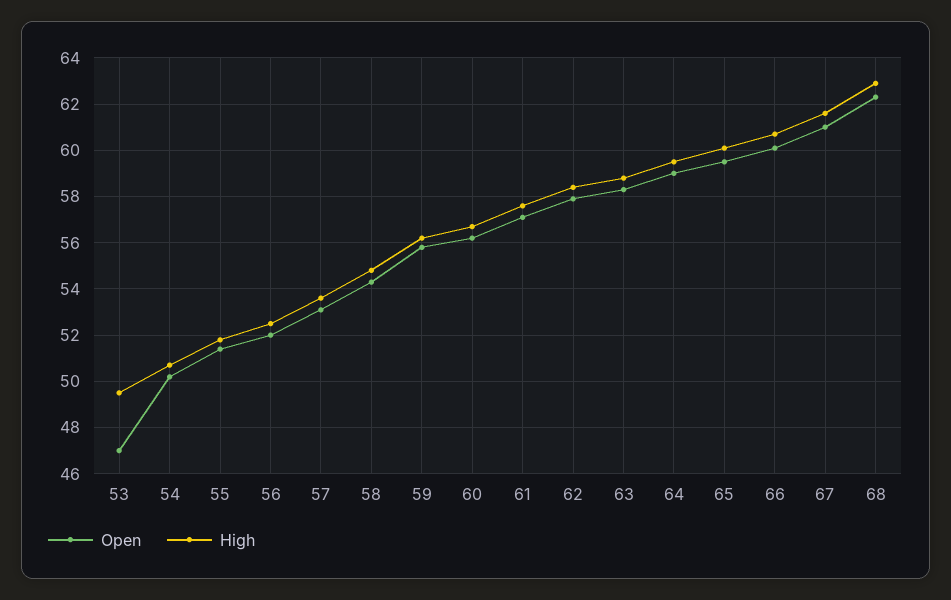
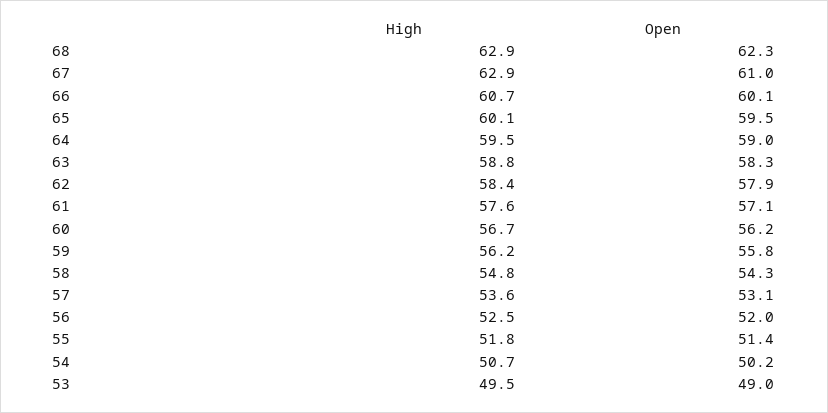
Open, 53: 47 -> 49
High, 67: 61.5 -> 62.9

